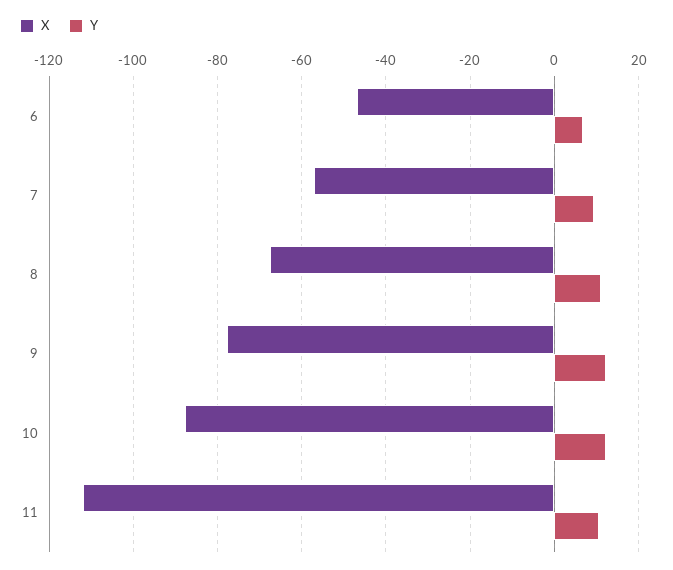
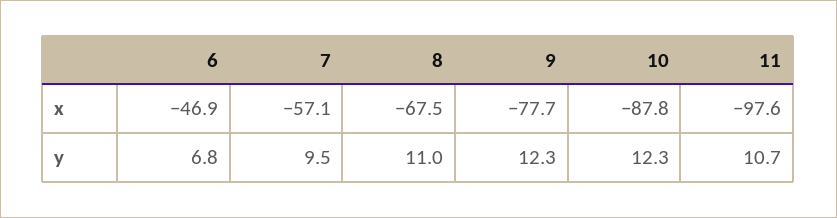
X, 11: -112 -> -97.6

